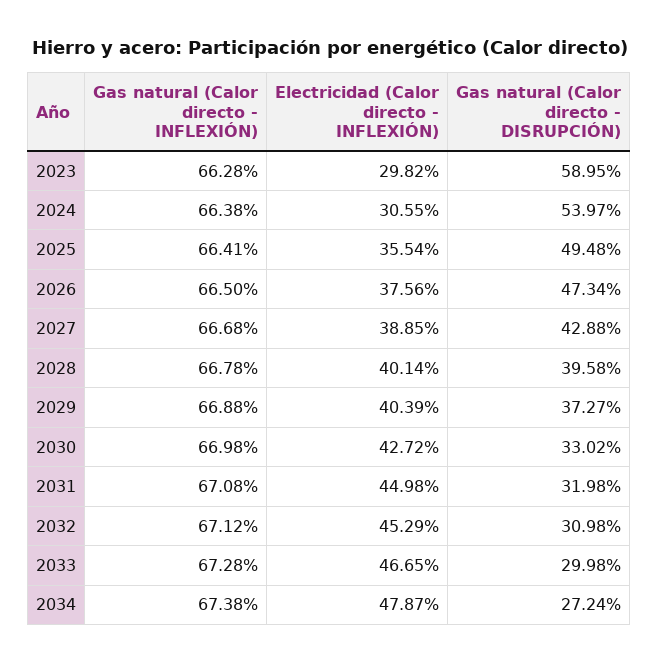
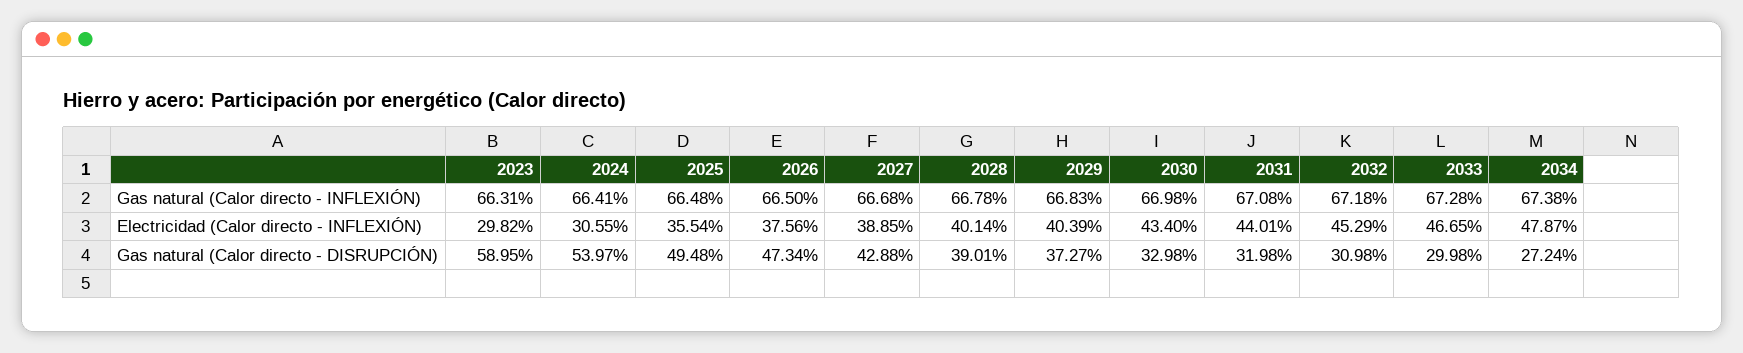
Gas natural (Calor directo - INFLEXIÓN), 2023: 66.28 -> 66.31
Gas natural (Calor directo - INFLEXIÓN), 2024: 66.38 -> 66.41
Gas natural (Calor directo - INFLEXIÓN), 2025: 66.41 -> 66.48
Gas natural (Calor directo - DISRUPCIÓN), 2028: 39.58 -> 39.01
Gas natural (Calor directo - INFLEXIÓN), 2029: 66.88 -> 66.83
Electricidad (Calor directo - INFLEXIÓN), 2030: 42.72 -> 43.4
Gas natural (Calor directo - DISRUPCIÓN), 2030: 33.02 -> 32.98
Electricidad (Calor directo - INFLEXIÓN), 2031: 44.98 -> 44.01
Gas natural (Calor directo - INFLEXIÓN), 2032: 67.12 -> 67.18

